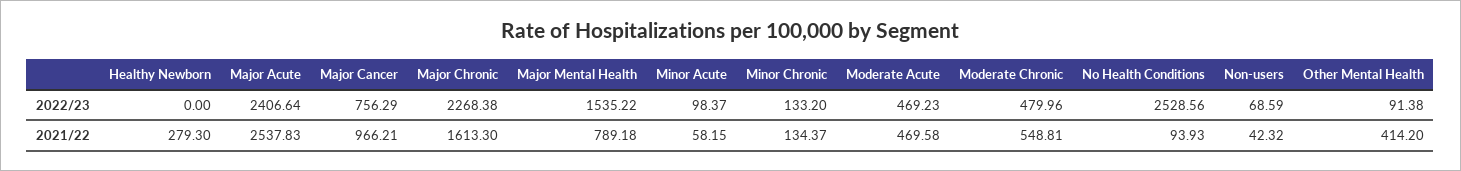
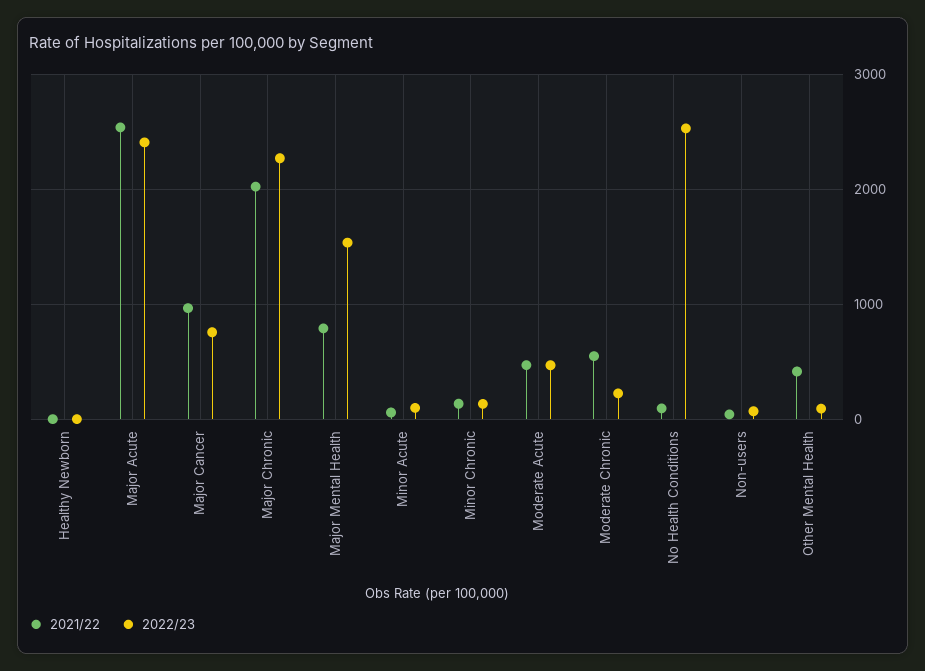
2022/23, Moderate Chronic: 479.96 -> 200
2021/22, Healthy Newborn: 279.3 -> 0
2021/22, Major Chronic: 1613.3 -> 2000

